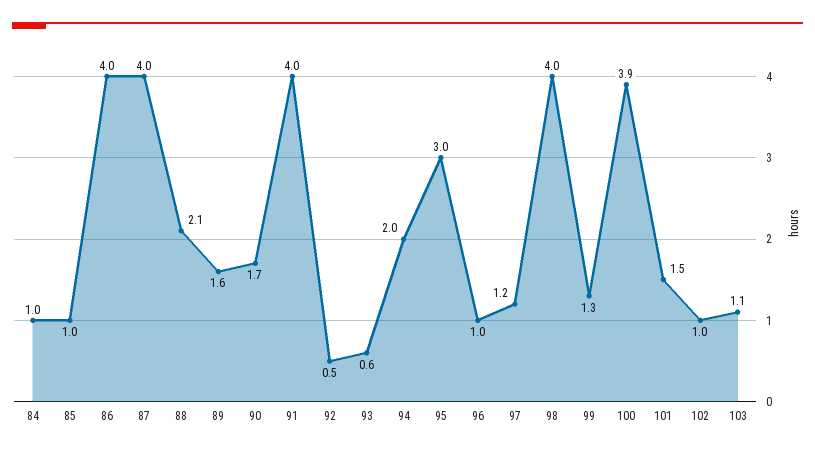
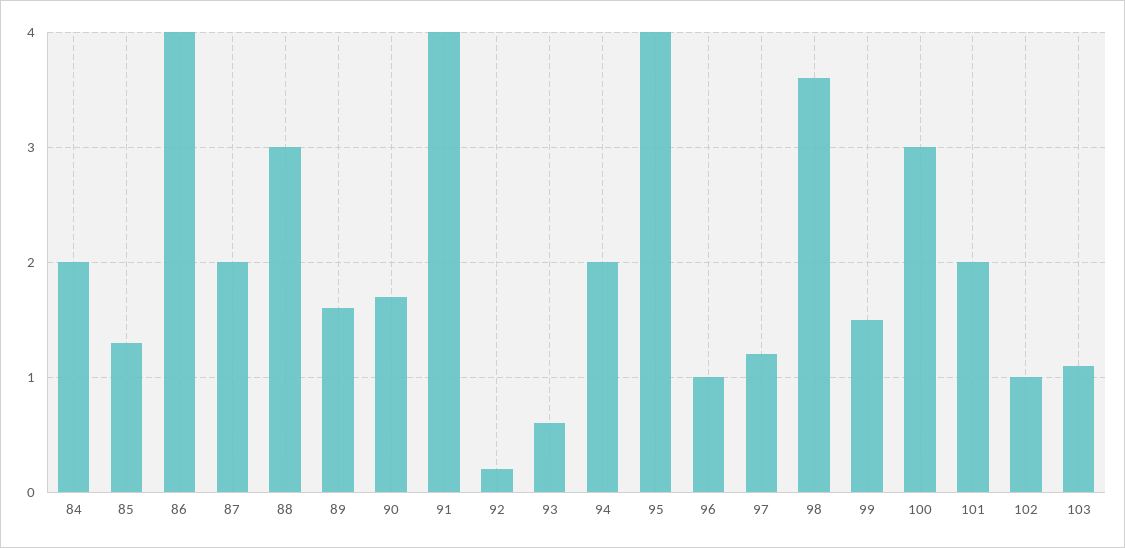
84: 1 -> 2
85: 1 -> 1.3
87: 4 -> 2
88: 2.1 -> 3
92: 0.5 -> 0.2
95: 3 -> 4
98: 4 -> 3.6
99: 1.3 -> 1.5
100: 3.9 -> 3
101: 1.5 -> 2

